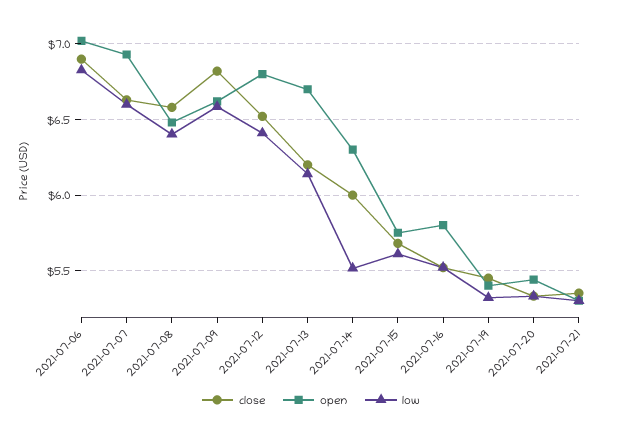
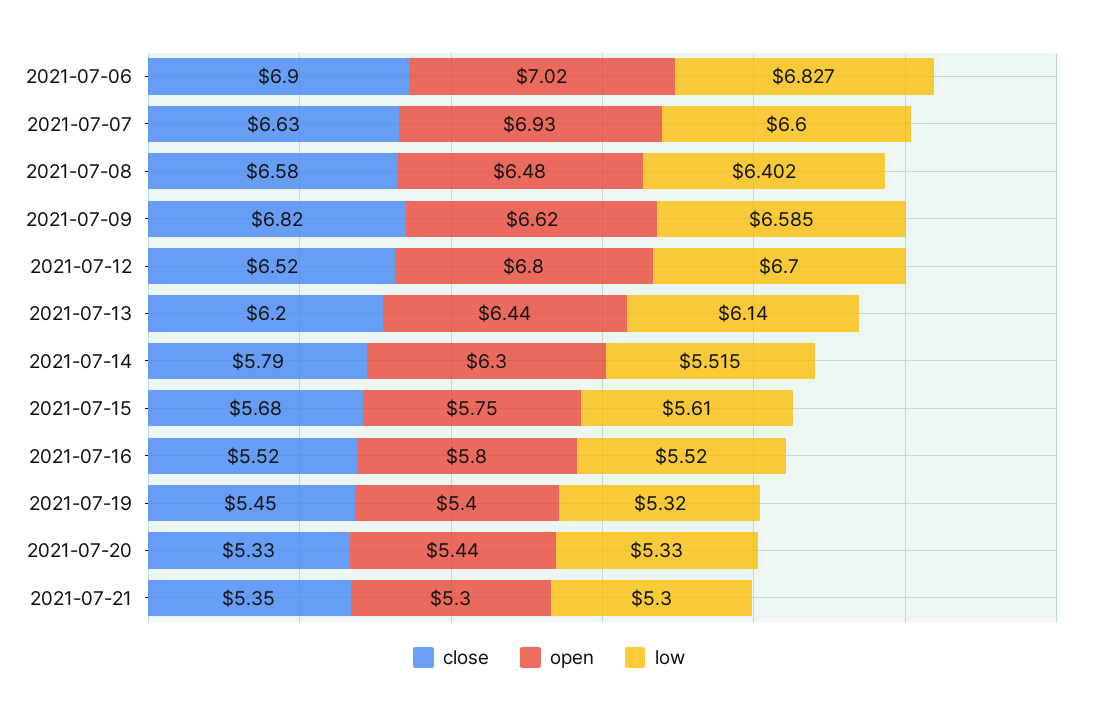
low, 2021-07-12: 6.4 -> 6.7
open, 2021-07-13: 6.7 -> 6.44
close, 2021-07-14: 6 -> 5.79

